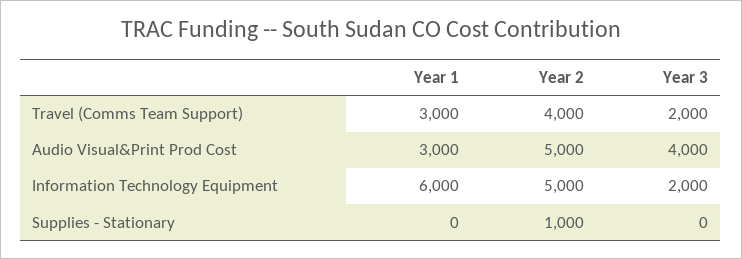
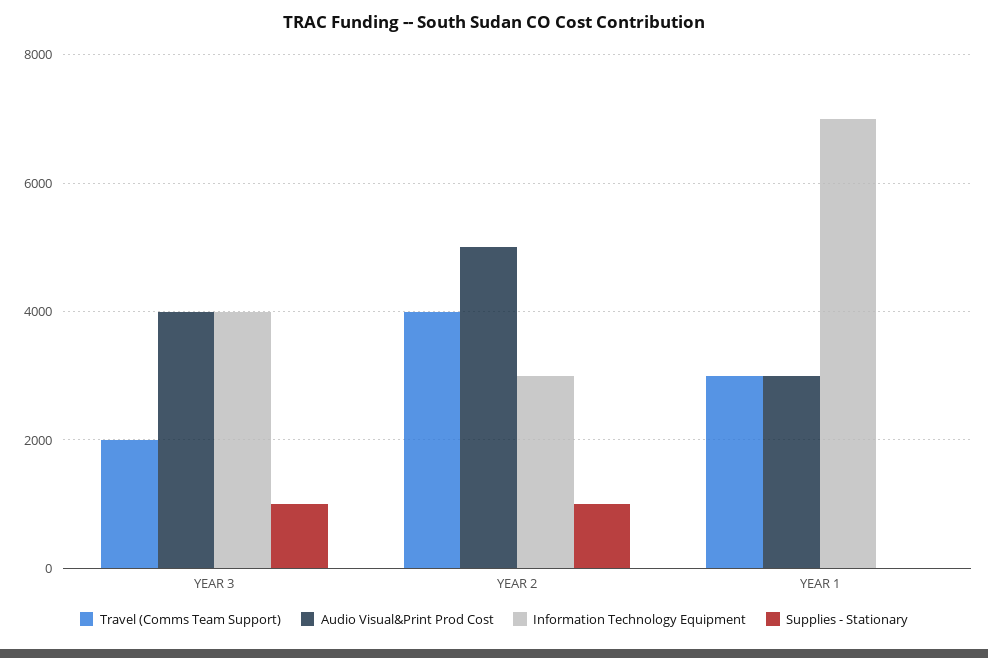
Information Technology Equipment, Year 1: 6000 -> 7000
Information Technology Equipment, Year 2: 5000 -> 3000
Information Technology Equipment, Year 3: 2000 -> 4000
Supplies - Stationary, Year 3: 0 -> 1000

